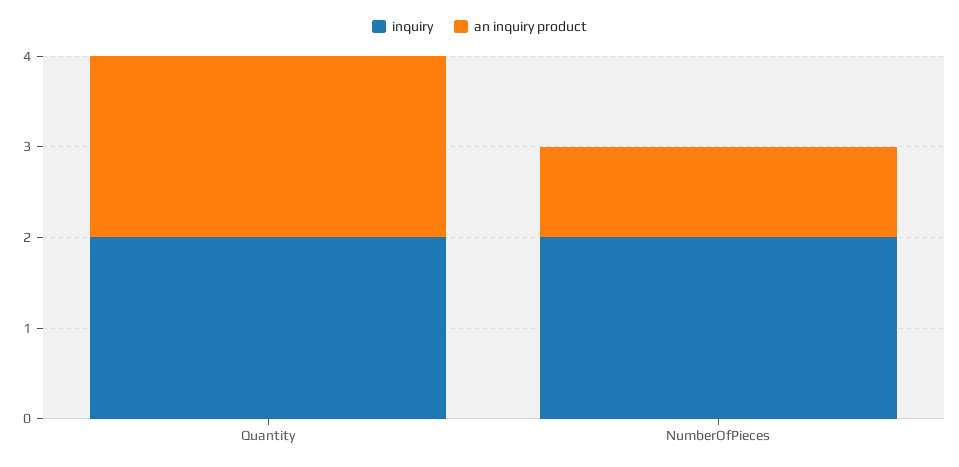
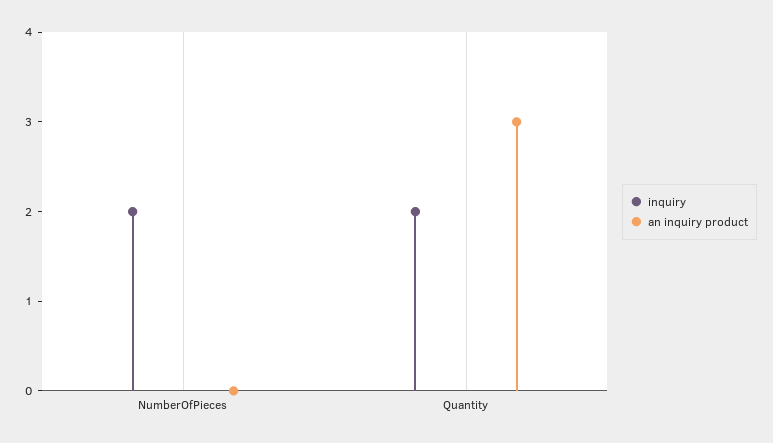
an inquiry product, Quantity: 2 -> 3
an inquiry product, NumberOfPieces: 1 -> 0

